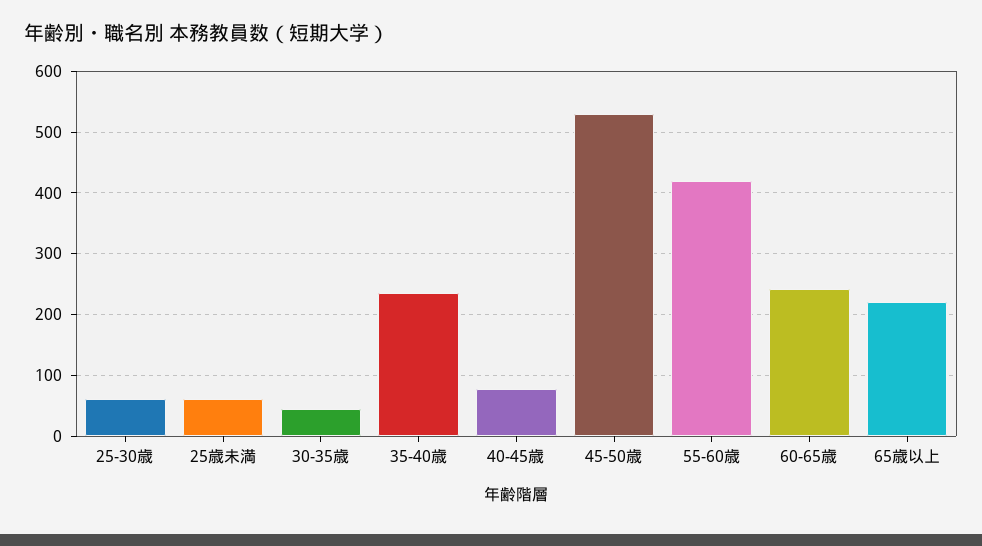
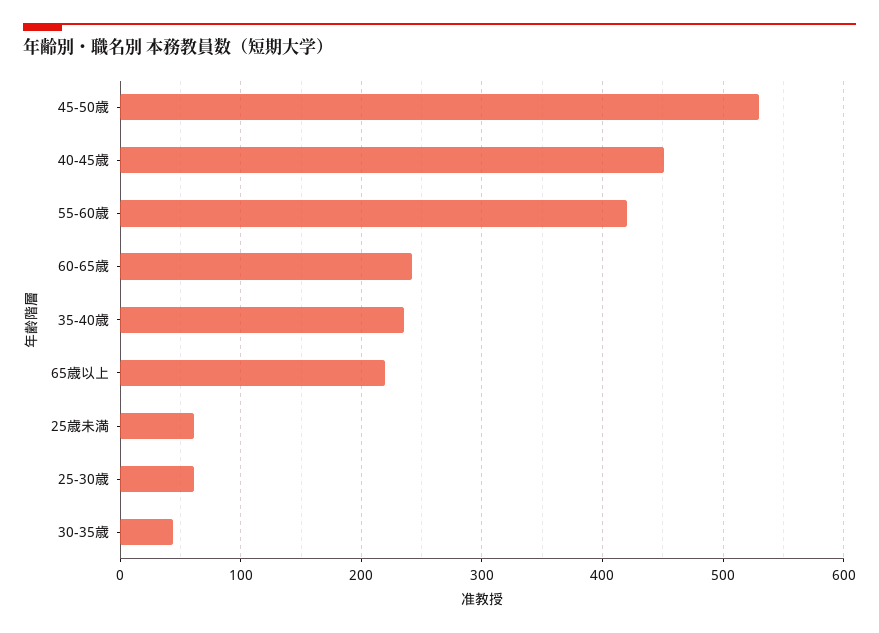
40-45歳: 80 -> 450

